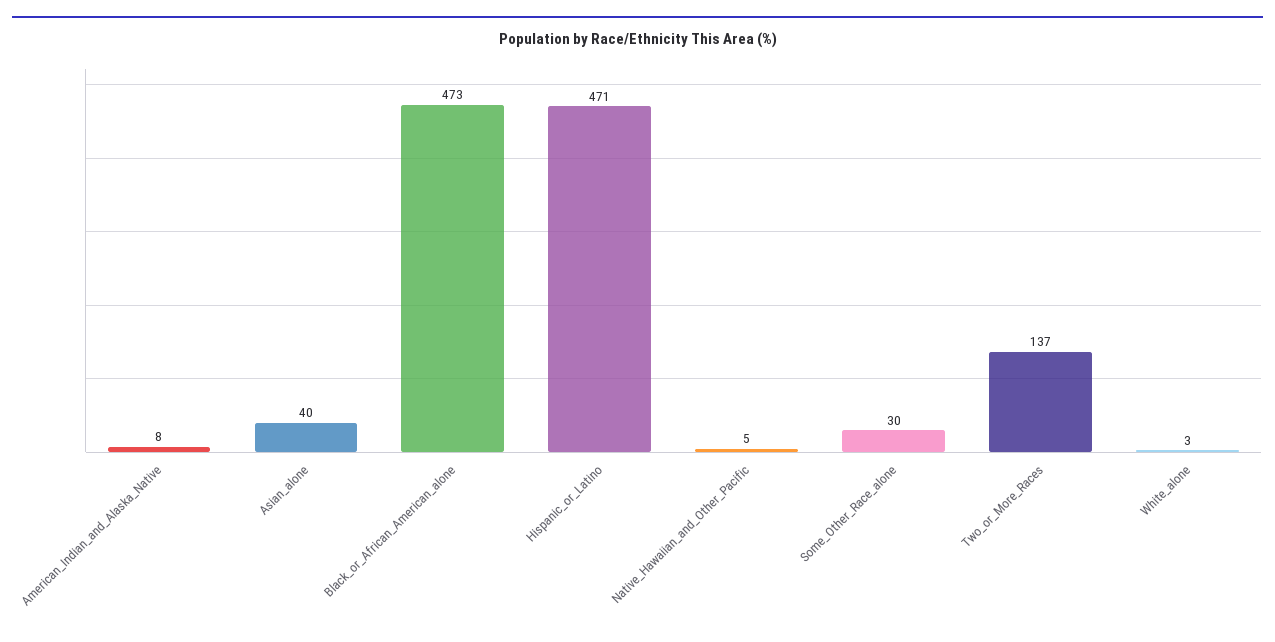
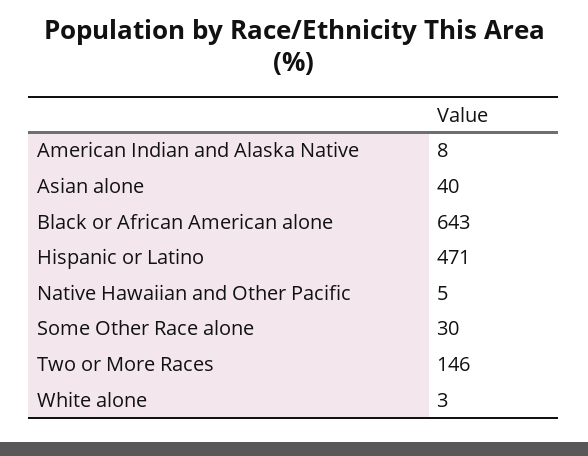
Black_or_African_American_alone: 473 -> 643
Two_or_More_Races: 137 -> 146

